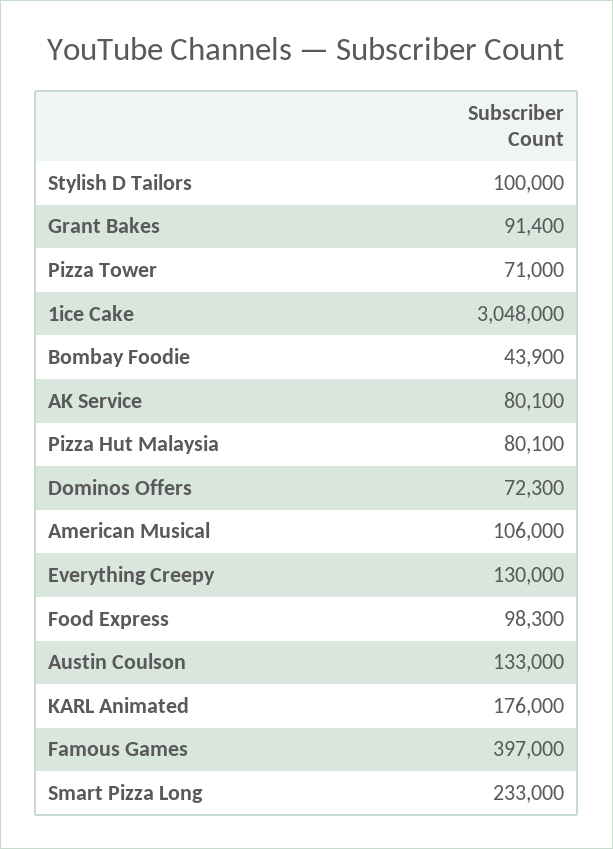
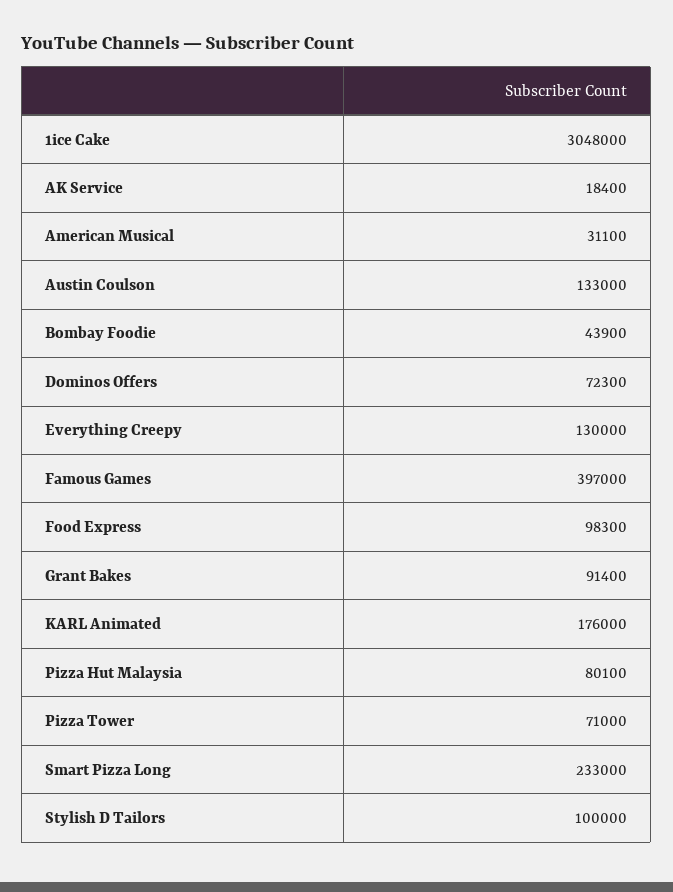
AK Service: 80100 -> 18400
American Musical: 106000 -> 31100

